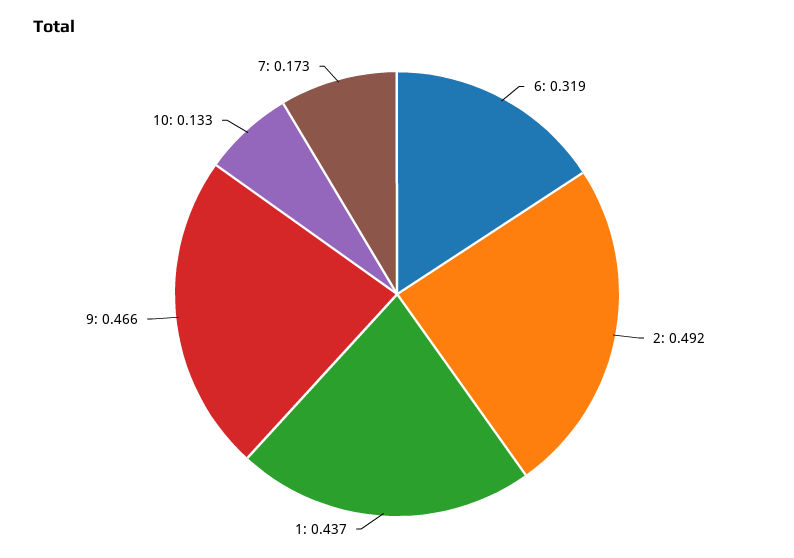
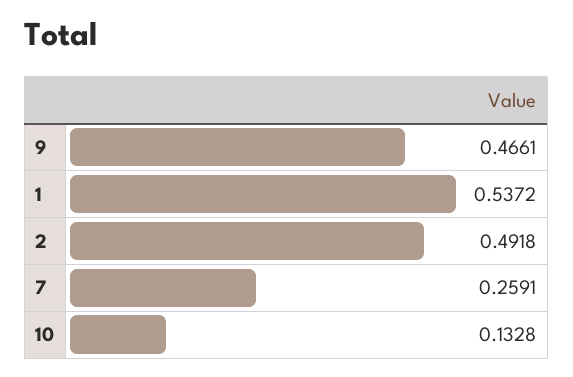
6: 0.319 -> none
1: 0.437 -> 0.5372
7: 0.173 -> 0.2591

